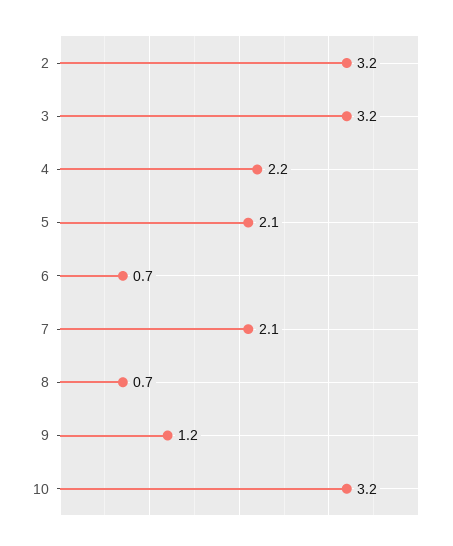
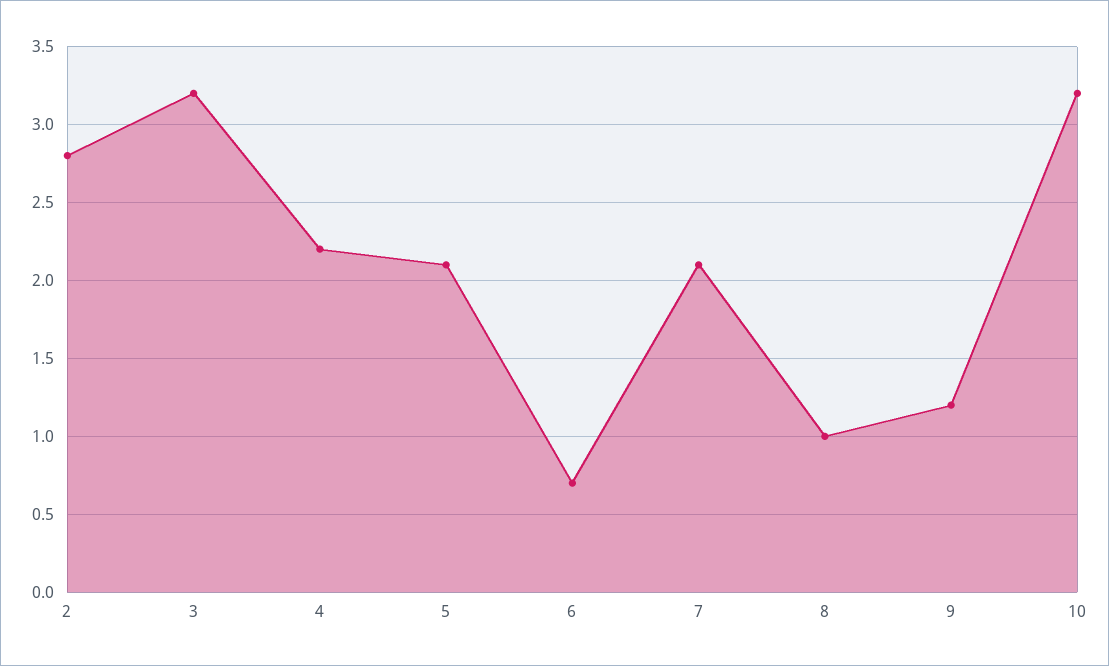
2: 3.2 -> 2.8
8: 0.7 -> 1

